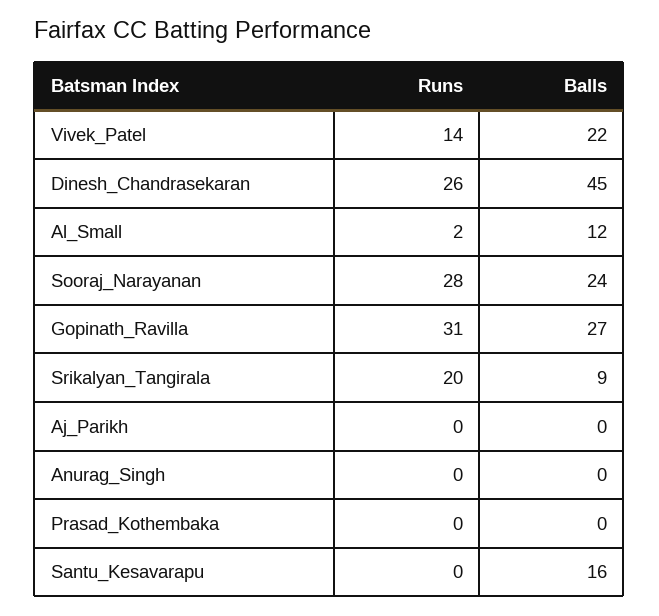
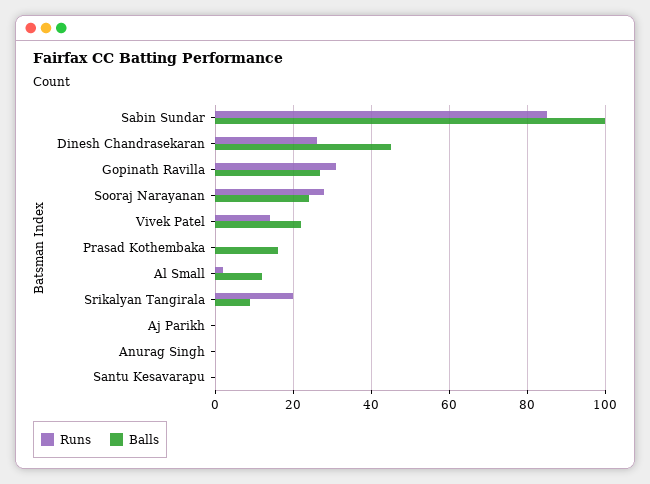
Balls, Prasad_Kothembaka: 0 -> 15
Balls, Santu_Kesavarapu: 16 -> 0
Runs, Sabin Sundar: none -> 85
Balls, Sabin Sundar: none -> 100

